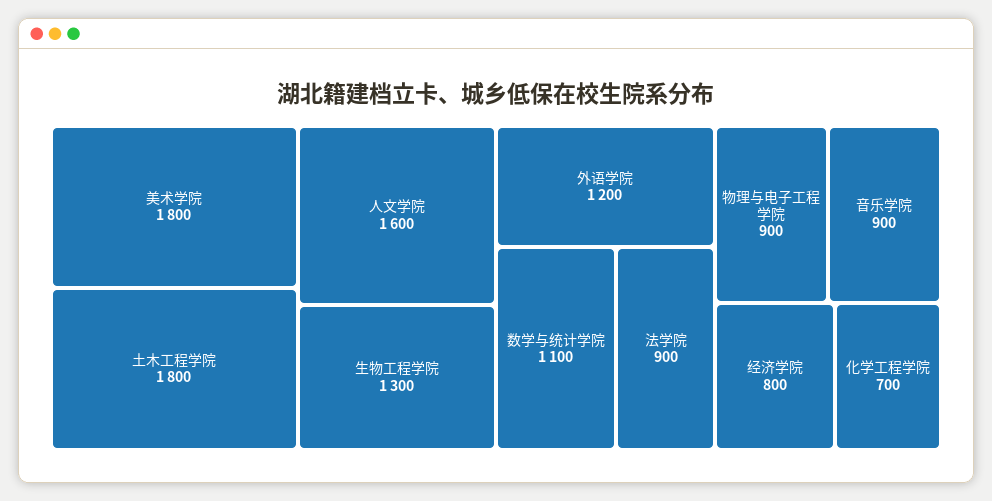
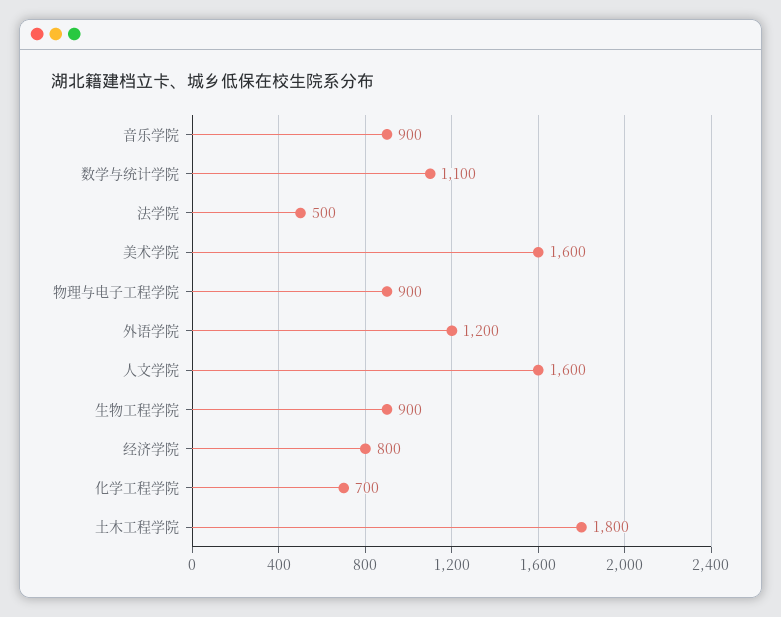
美术学院: 1800 -> 1600
生物工程学院: 1300 -> 900
法学院: 900 -> 500

